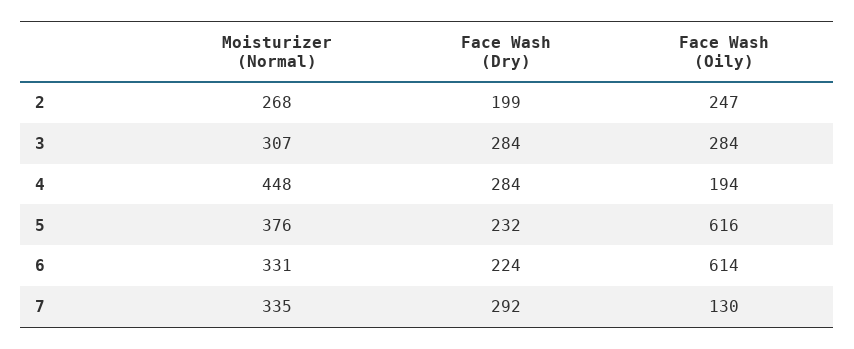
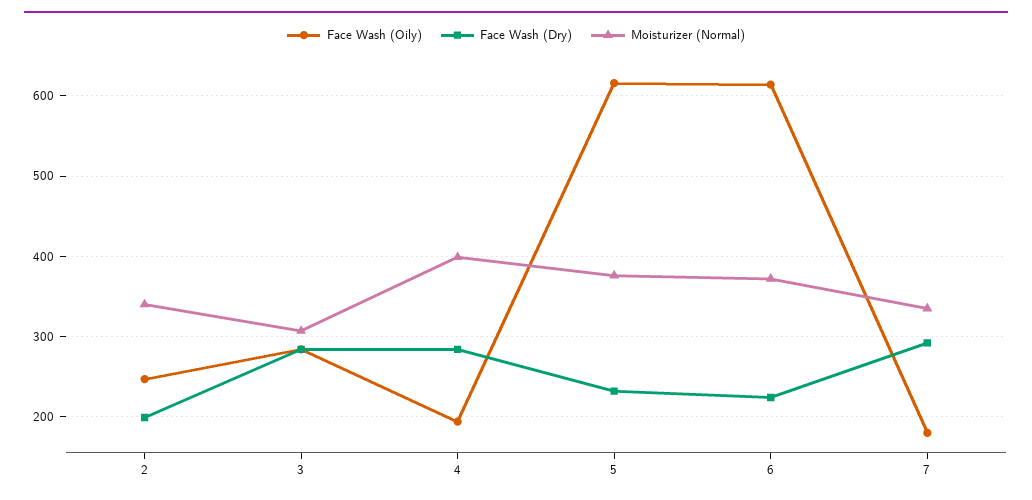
Moisturizer (Normal), 2: 268 -> 340
Moisturizer (Normal), 4: 448 -> 400
Moisturizer (Normal), 6: 331 -> 370
Face Wash (Oily), 7: 130 -> 180

